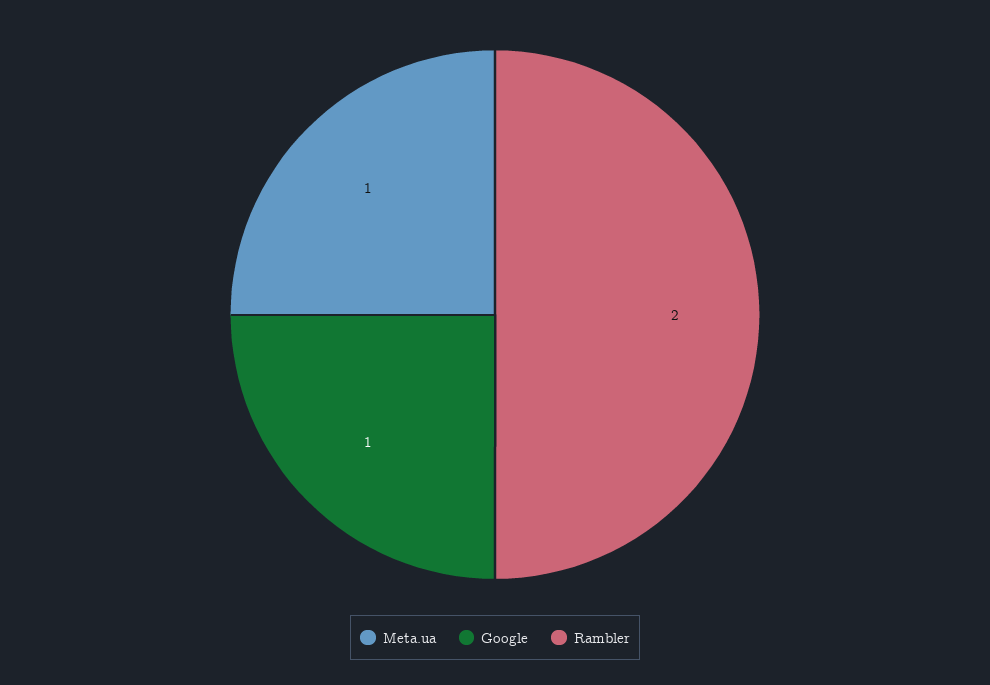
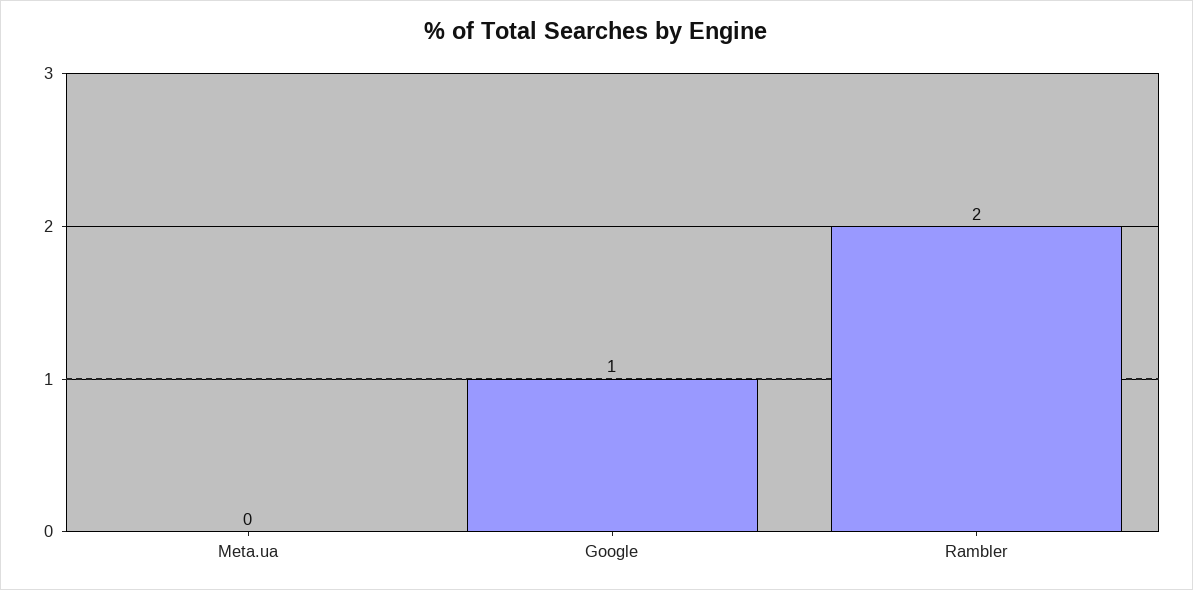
Meta.ua: 1 -> 0

